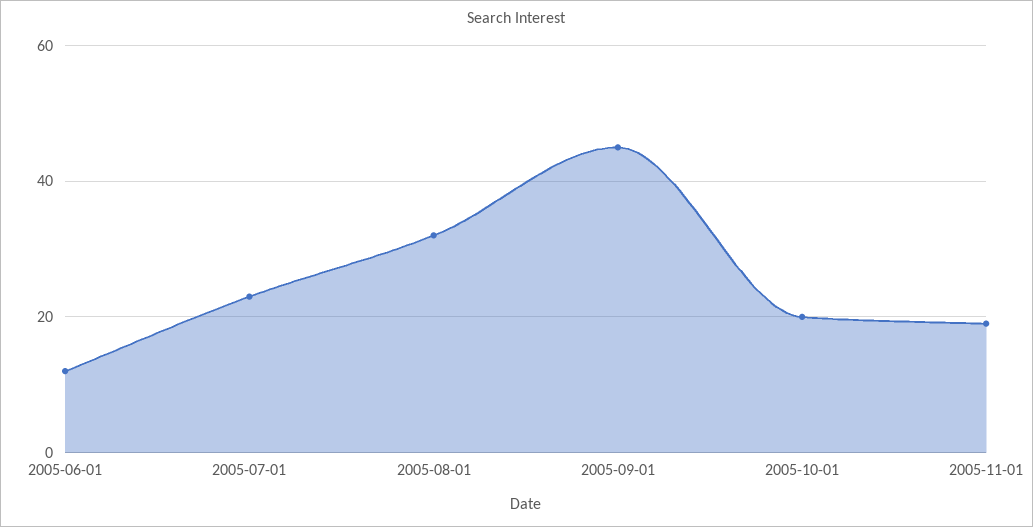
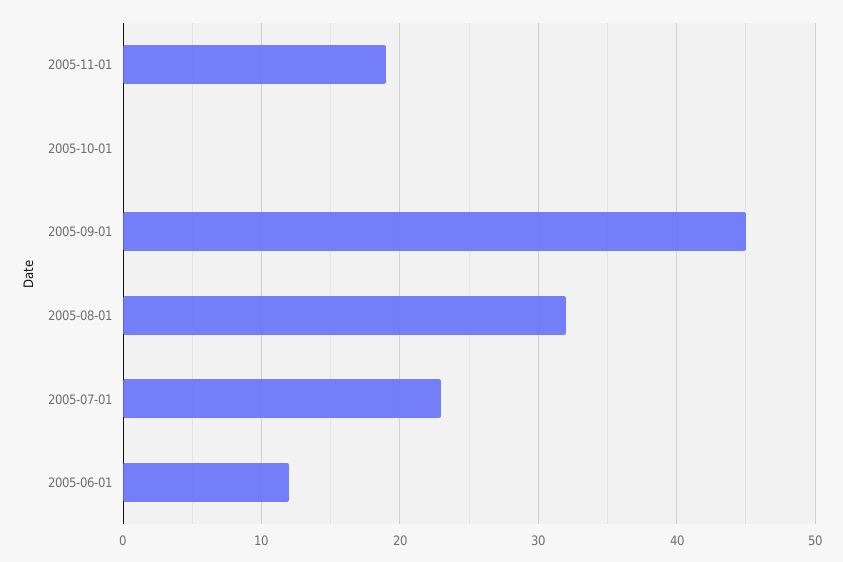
2005-10-01: 20 -> 0

